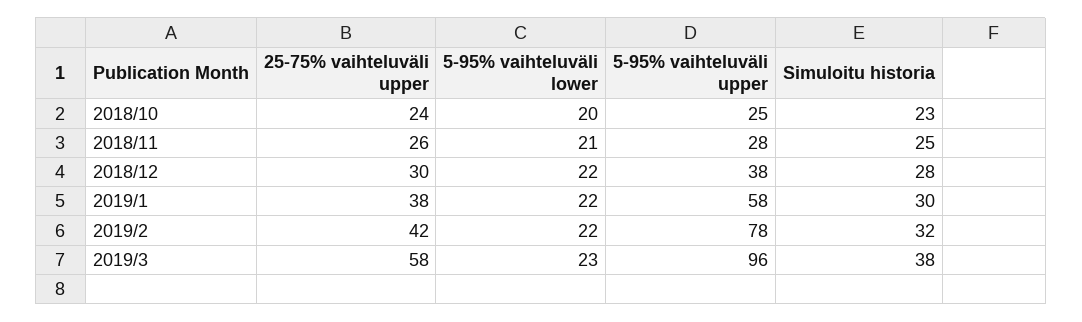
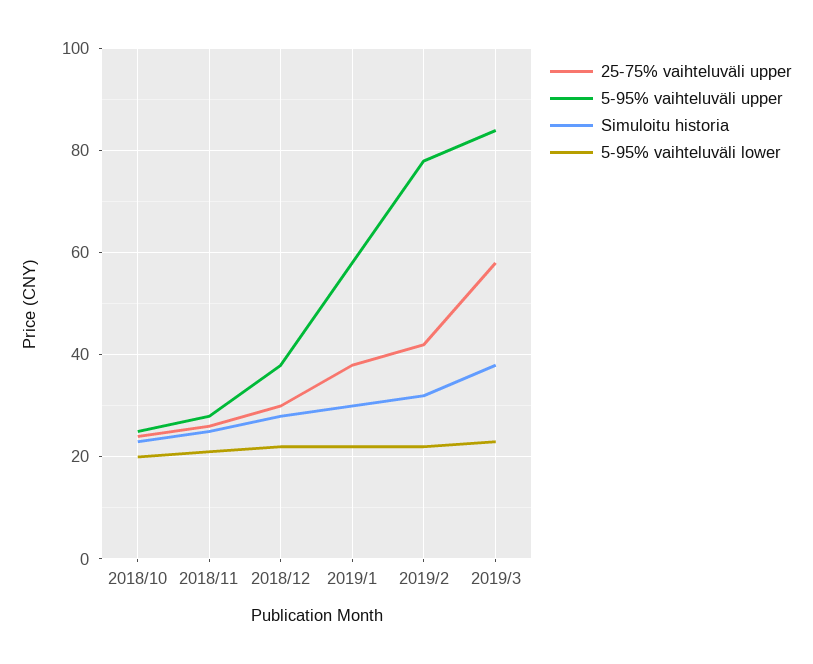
5-95% vaihteluväli upper, 2019/3: 96 -> 85

